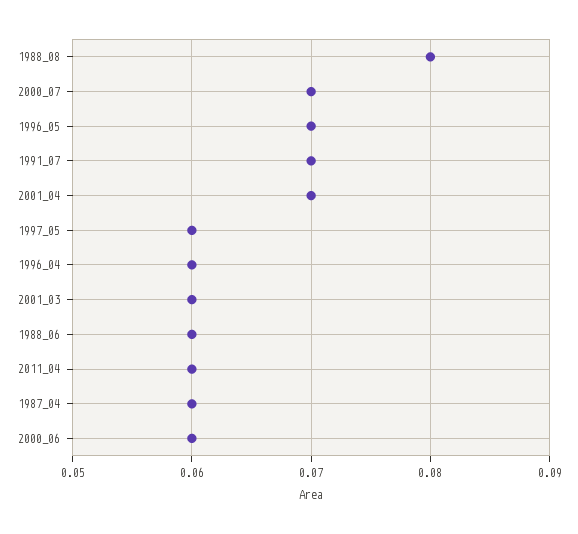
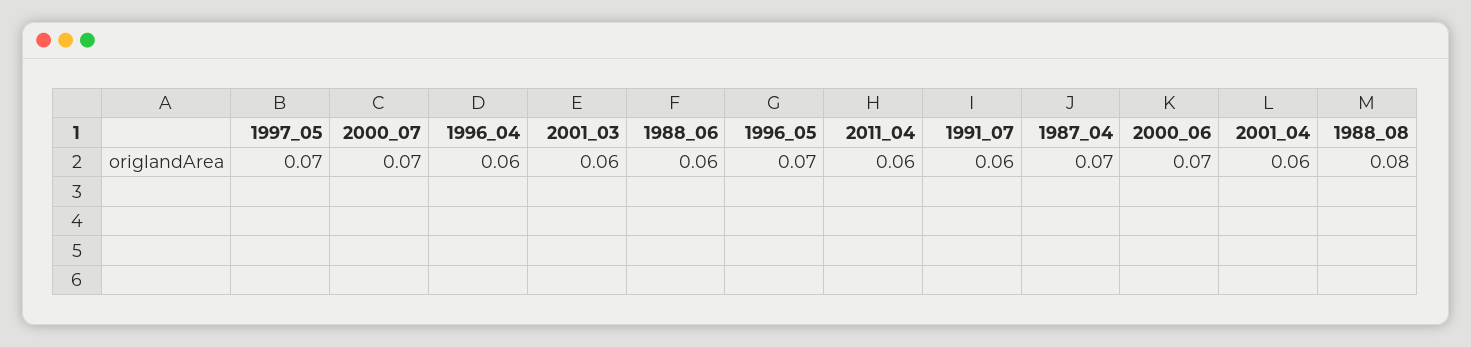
1991_07: 0.07 -> 0.06
2001_04: 0.07 -> 0.06
1997_05: 0.06 -> 0.07
1987_04: 0.06 -> 0.07
2000_06: 0.06 -> 0.07

